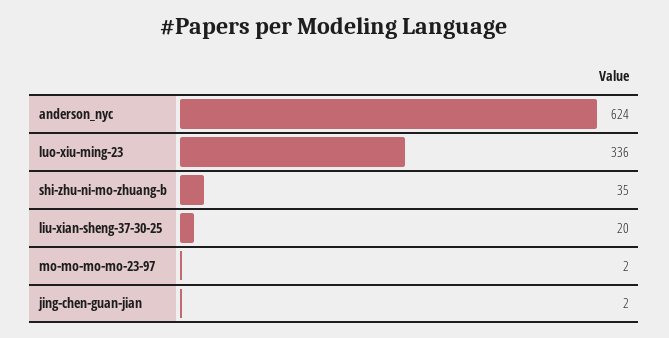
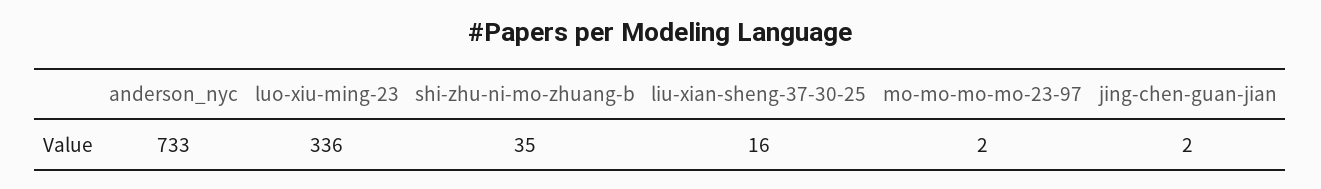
anderson_nyc: 624 -> 733
liu-xian-sheng-37-30-25: 20 -> 16

